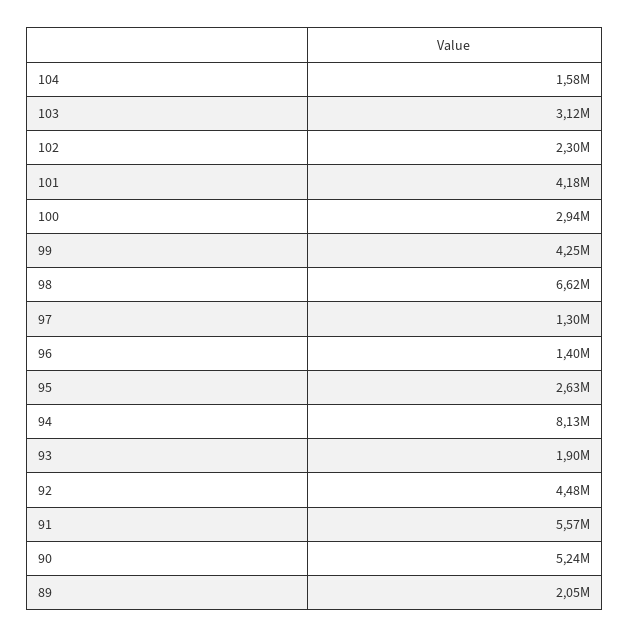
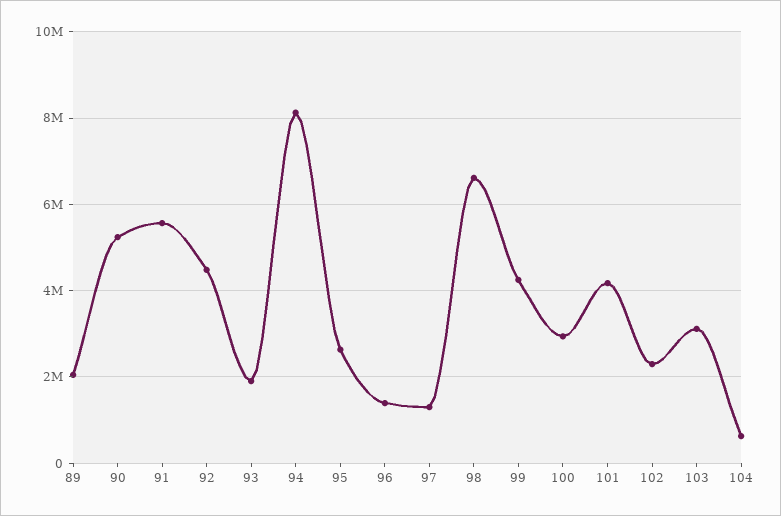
104: 1580000 -> 600000

